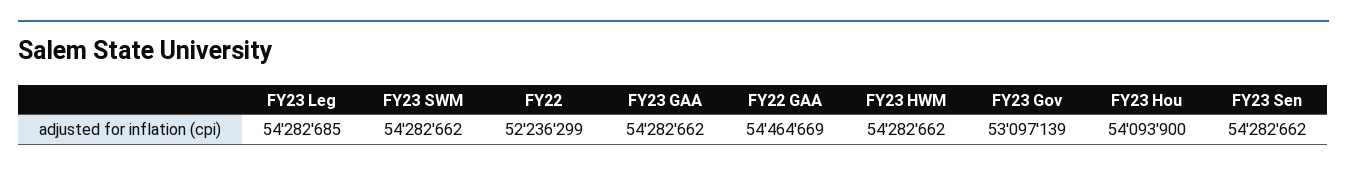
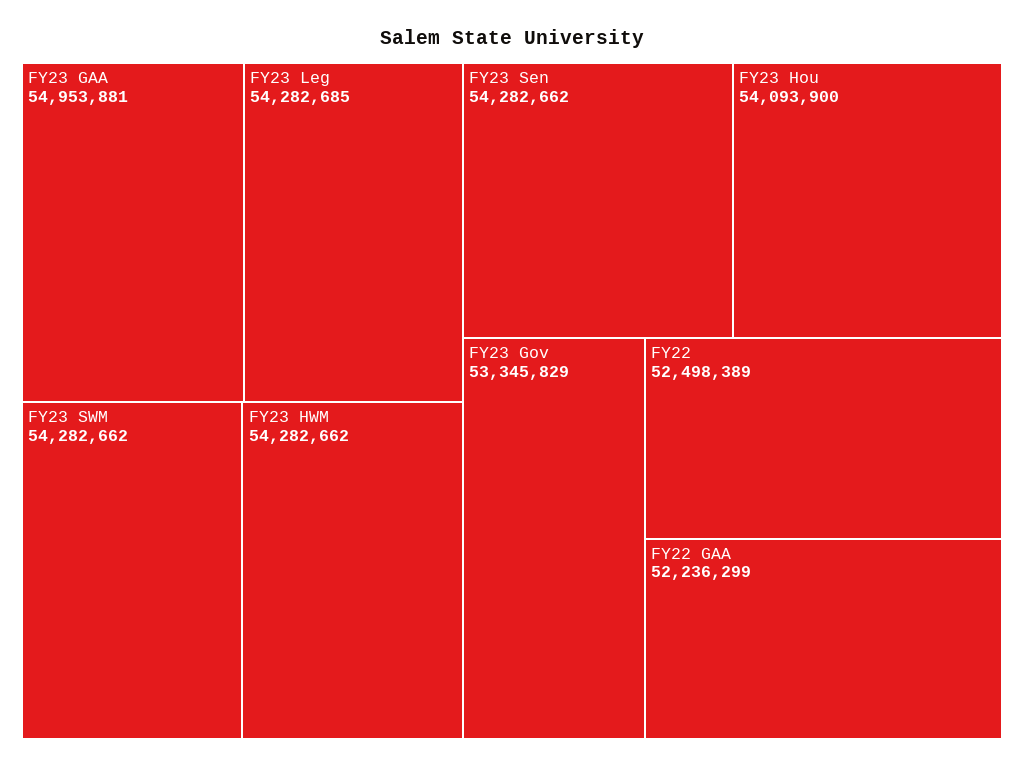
FY22: 52236299 -> 52498389
FY23 GAA: 54282662 -> 54953881
FY22 GAA: 54464669 -> 52236299
FY23 Gov: 53097139 -> 53345829

